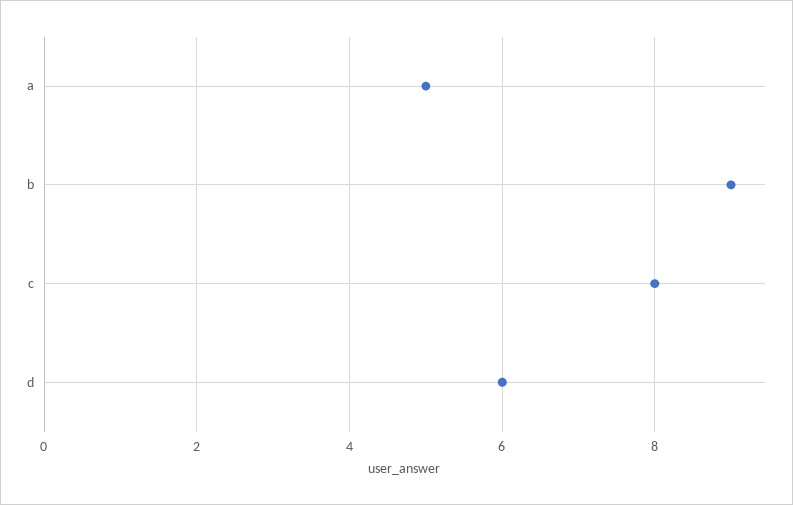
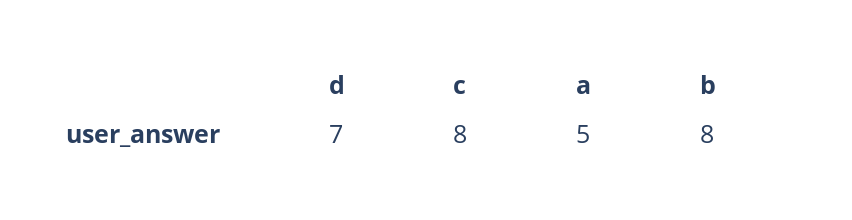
b: 9 -> 8
d: 6 -> 7

